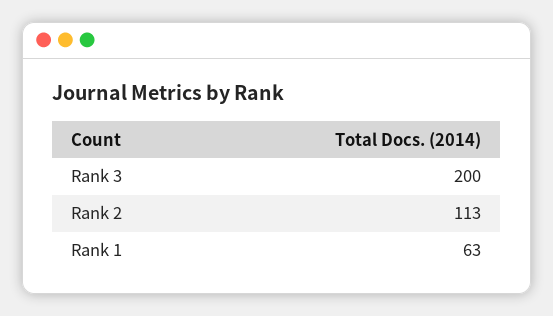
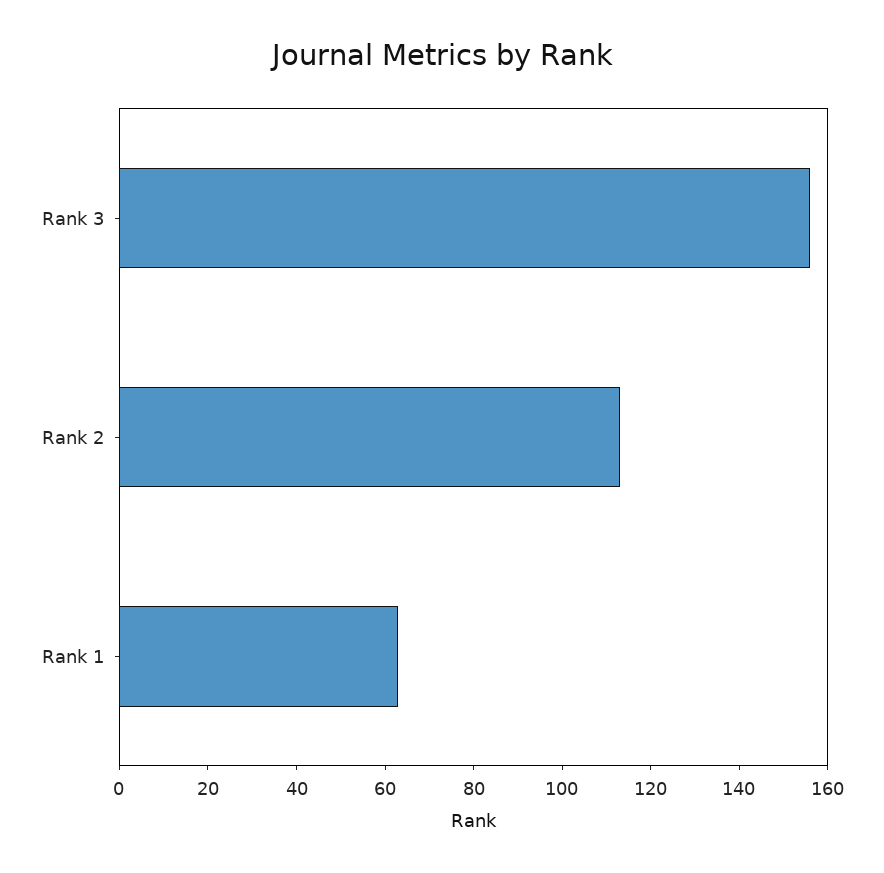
Rank 3: 200 -> 155

